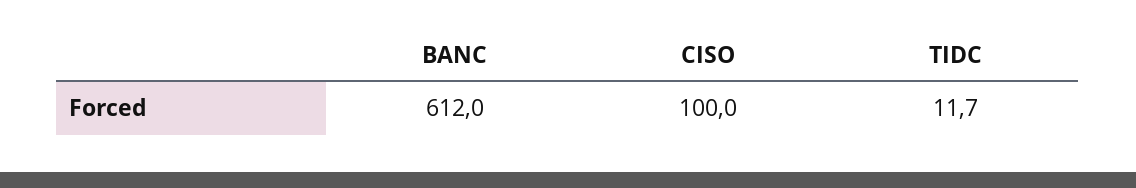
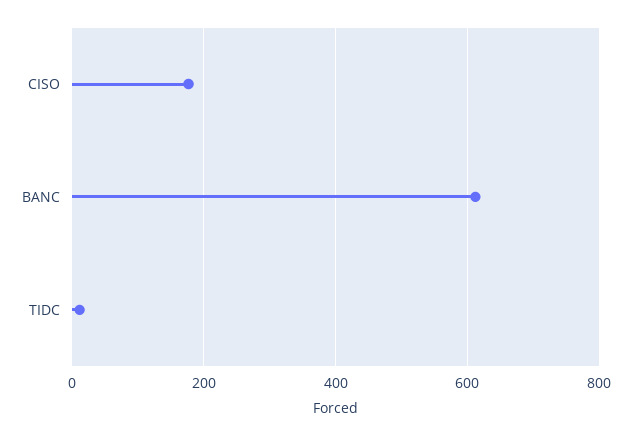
CISO: 100 -> 180

